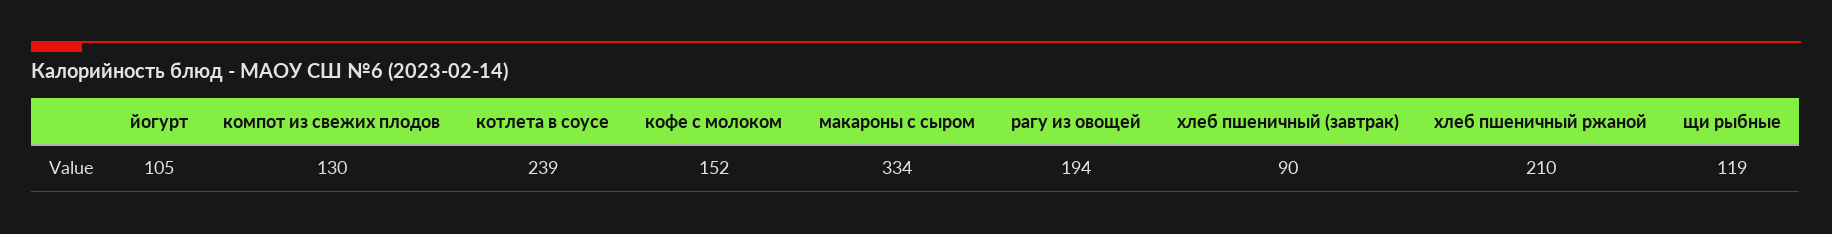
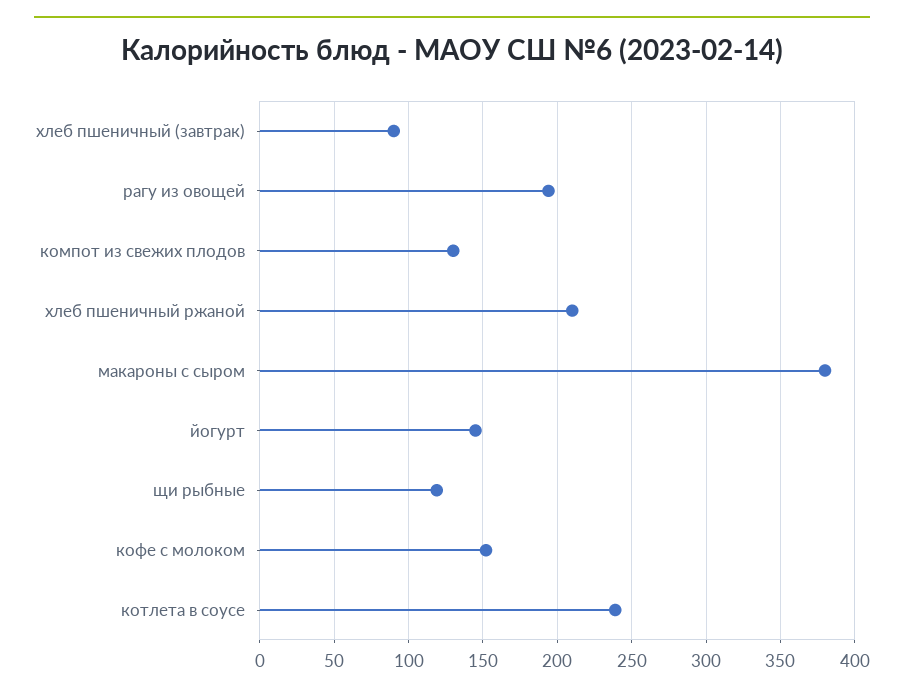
йогурт: 105 -> 145
макароны с сыром: 334 -> 380

